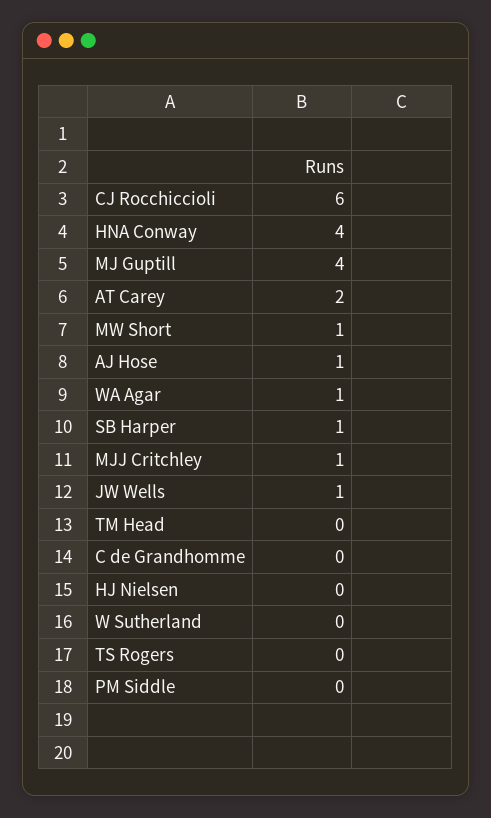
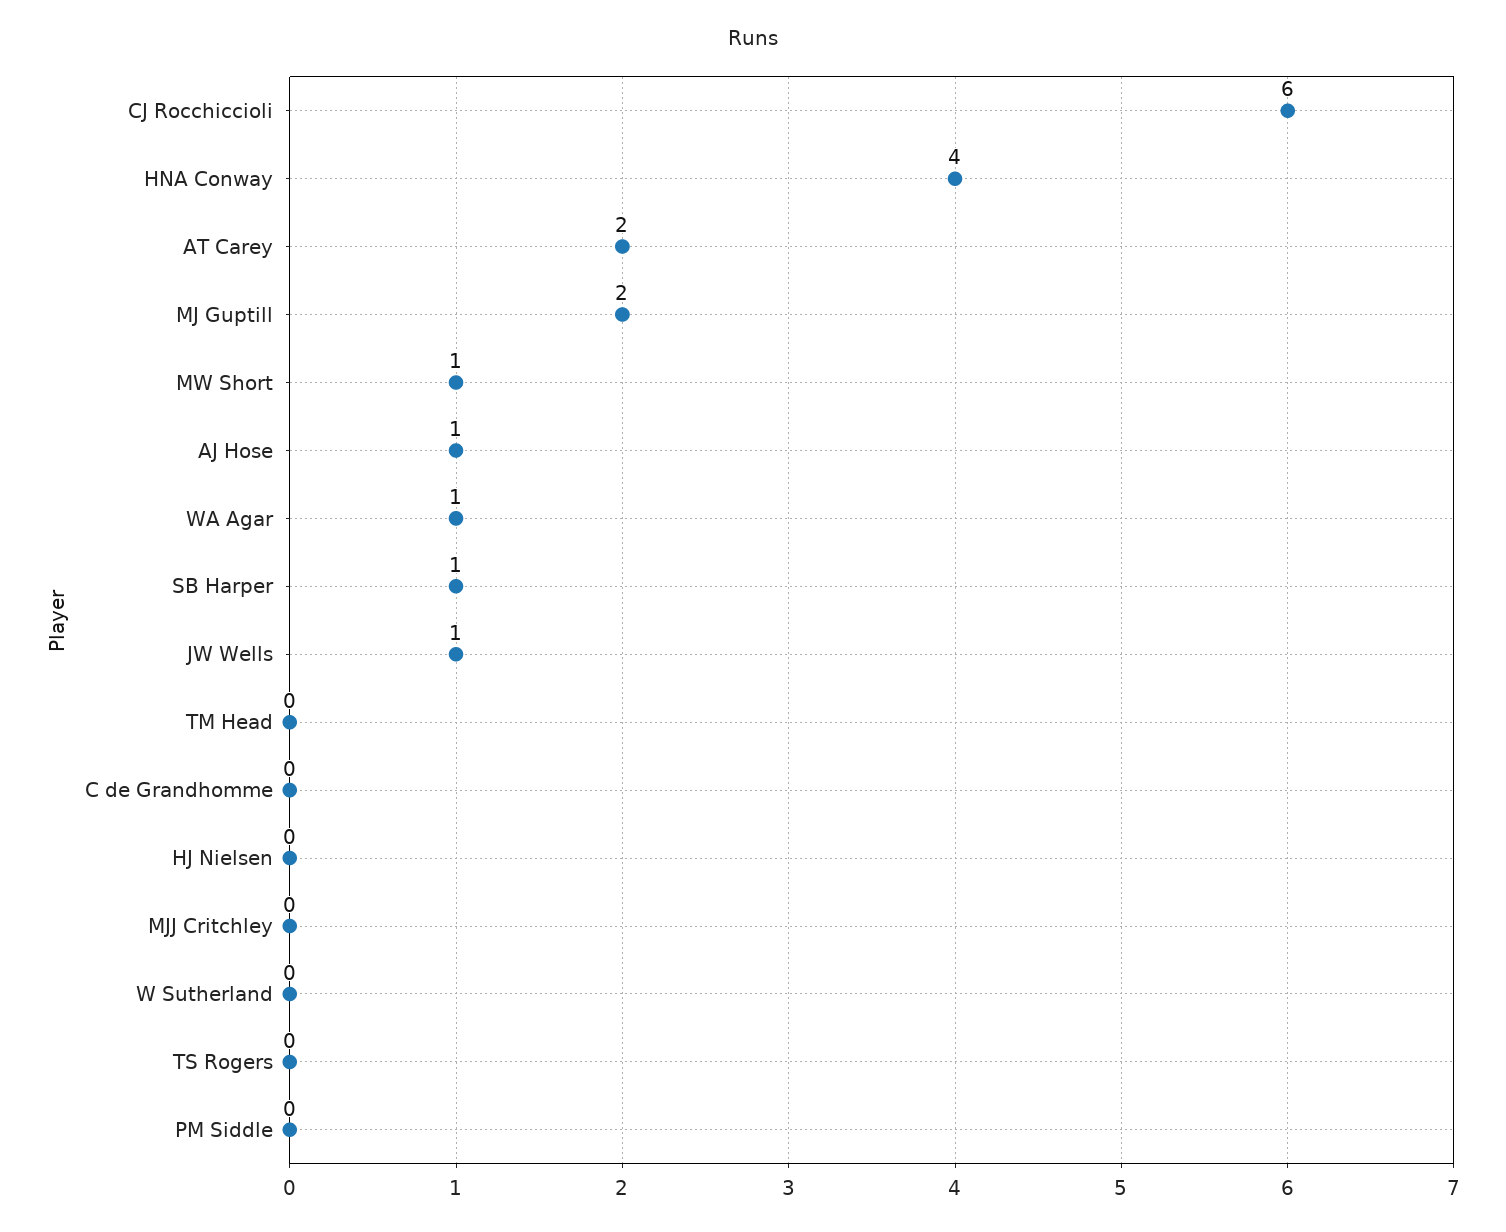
MJ Guptill: 4 -> 2
MJJ Critchley: 1 -> 0

